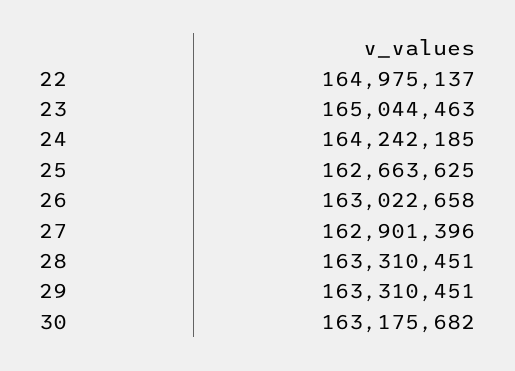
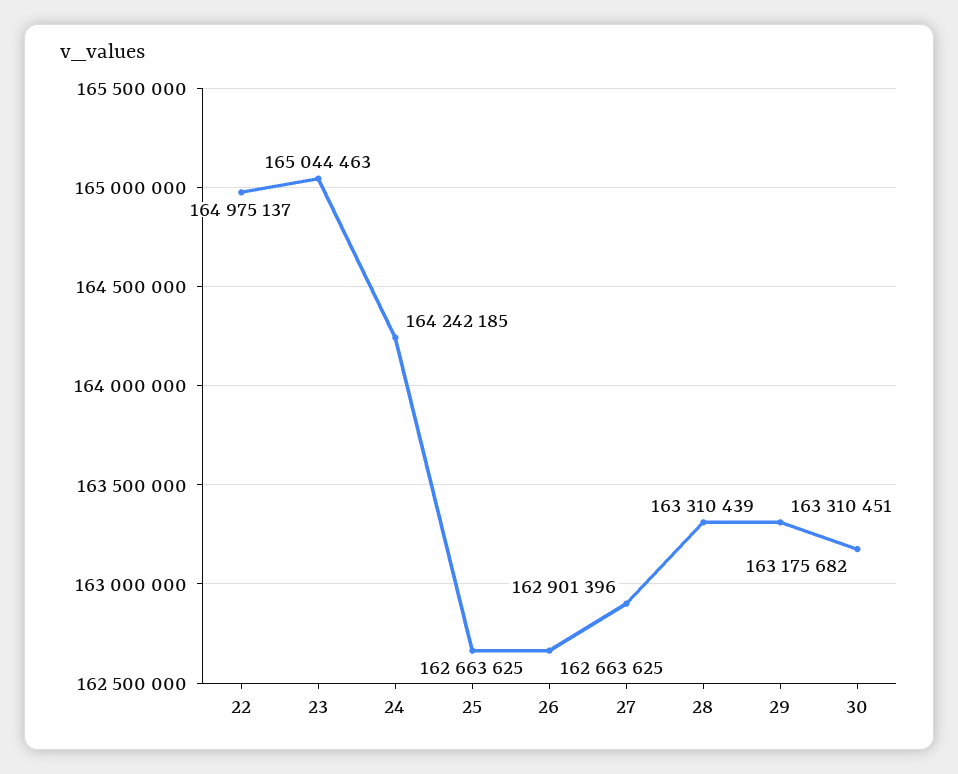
26: 163022658 -> 162663625
28: 163310451 -> 163310439

